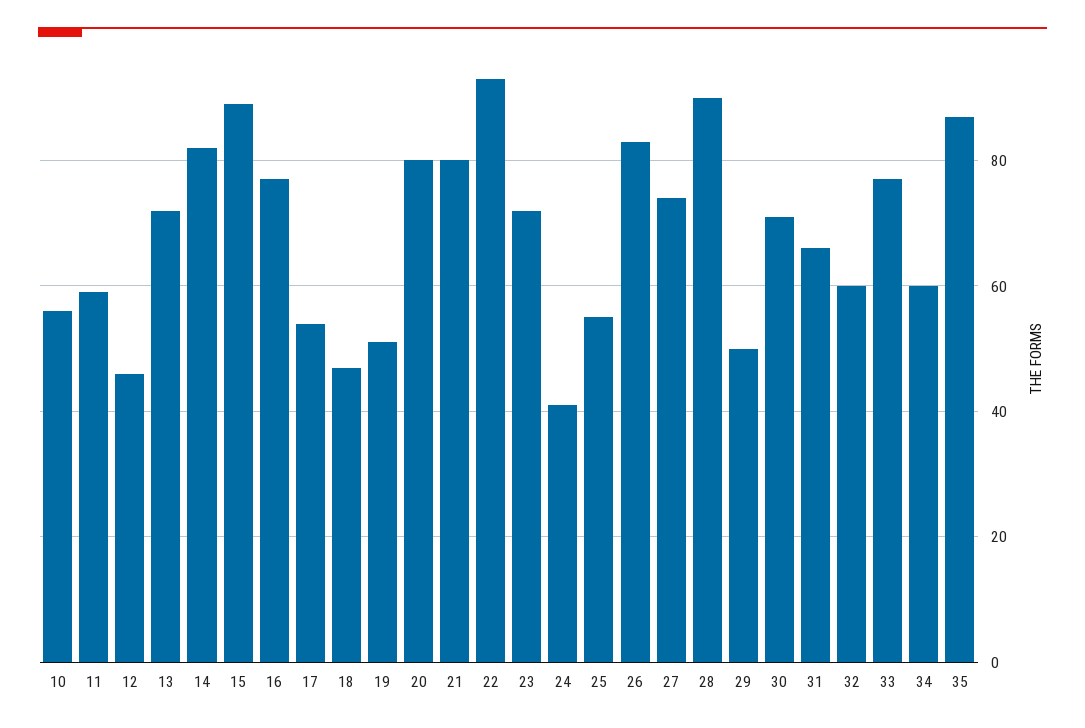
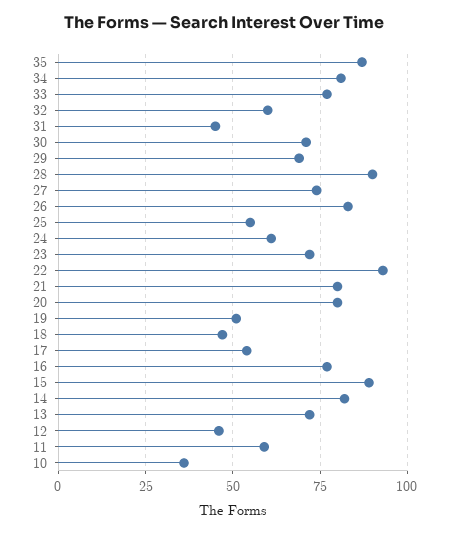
10: 55 -> 35
24: 40 -> 60
29: 50 -> 70
31: 65 -> 45
34: 60 -> 80

